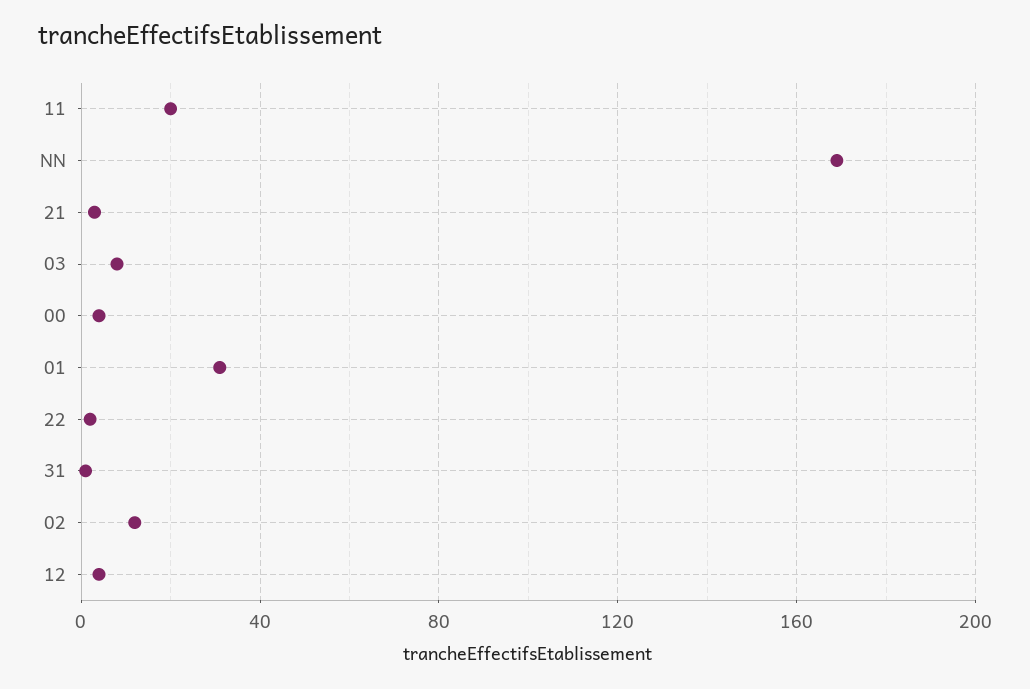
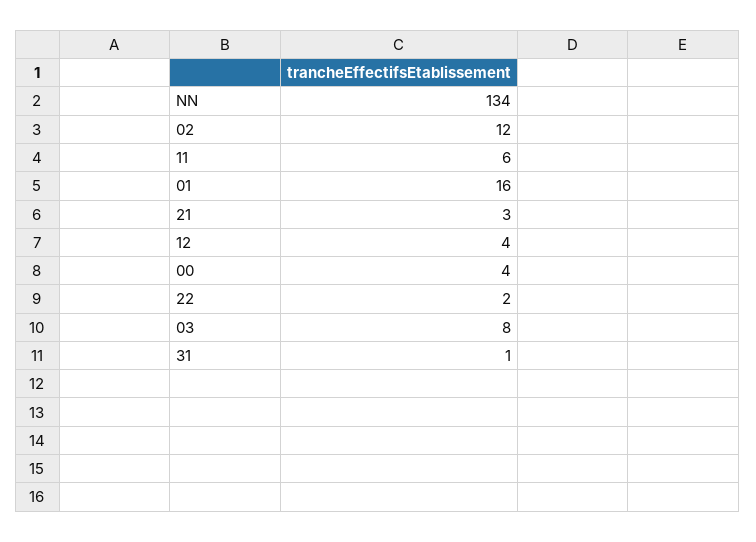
11: 20 -> 6
NN: 170 -> 134
01: 30 -> 16

